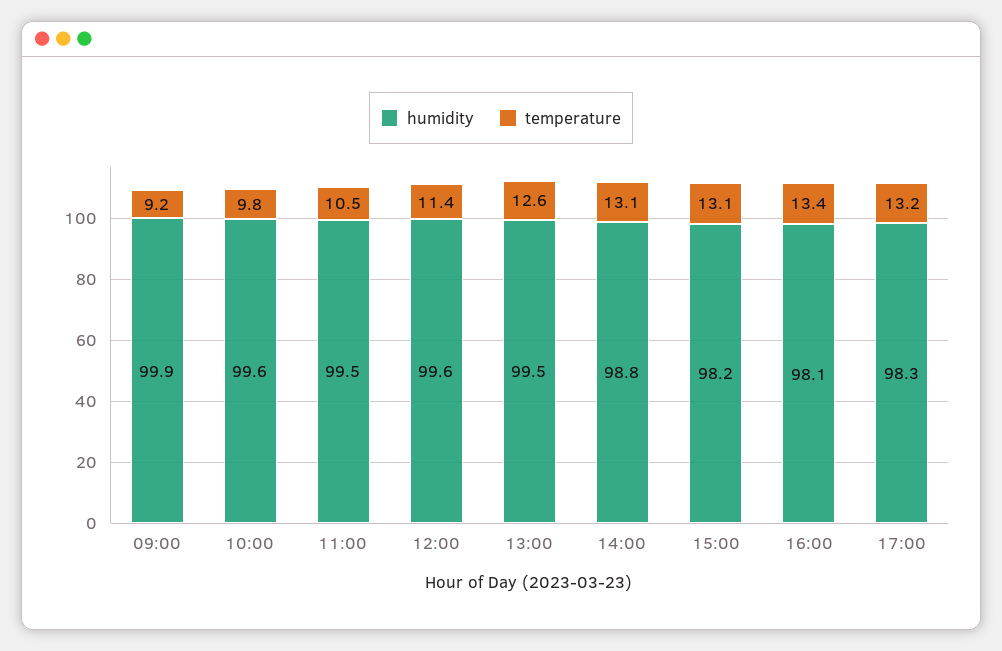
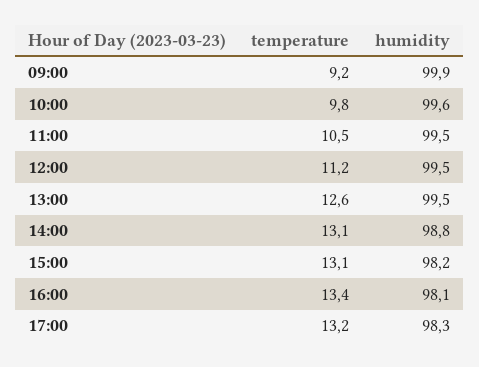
humidity, 12:00: 99.6 -> 99.5
temperature, 12:00: 11.4 -> 11.2

